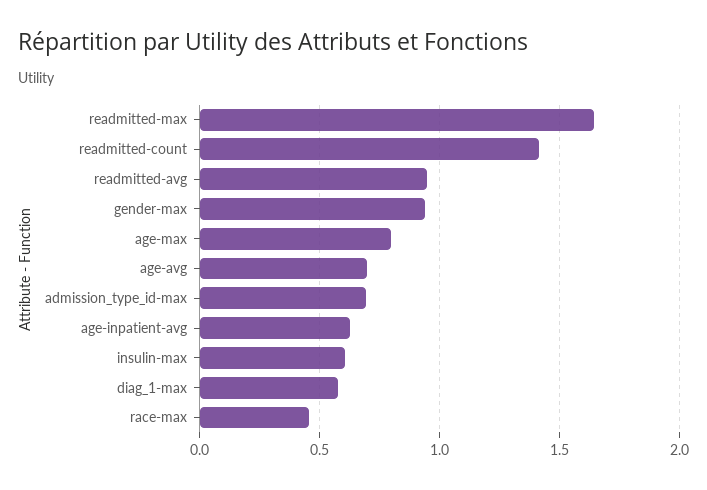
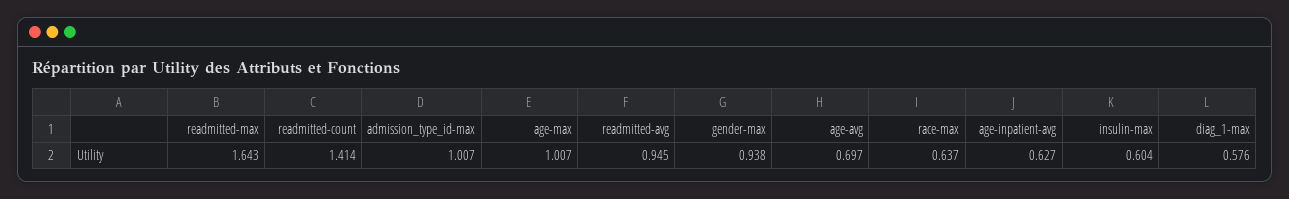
age-max: 0.8 -> 1.007
admission_type_id-max: 0.7 -> 1.007
race-max: 0.45 -> 0.637

